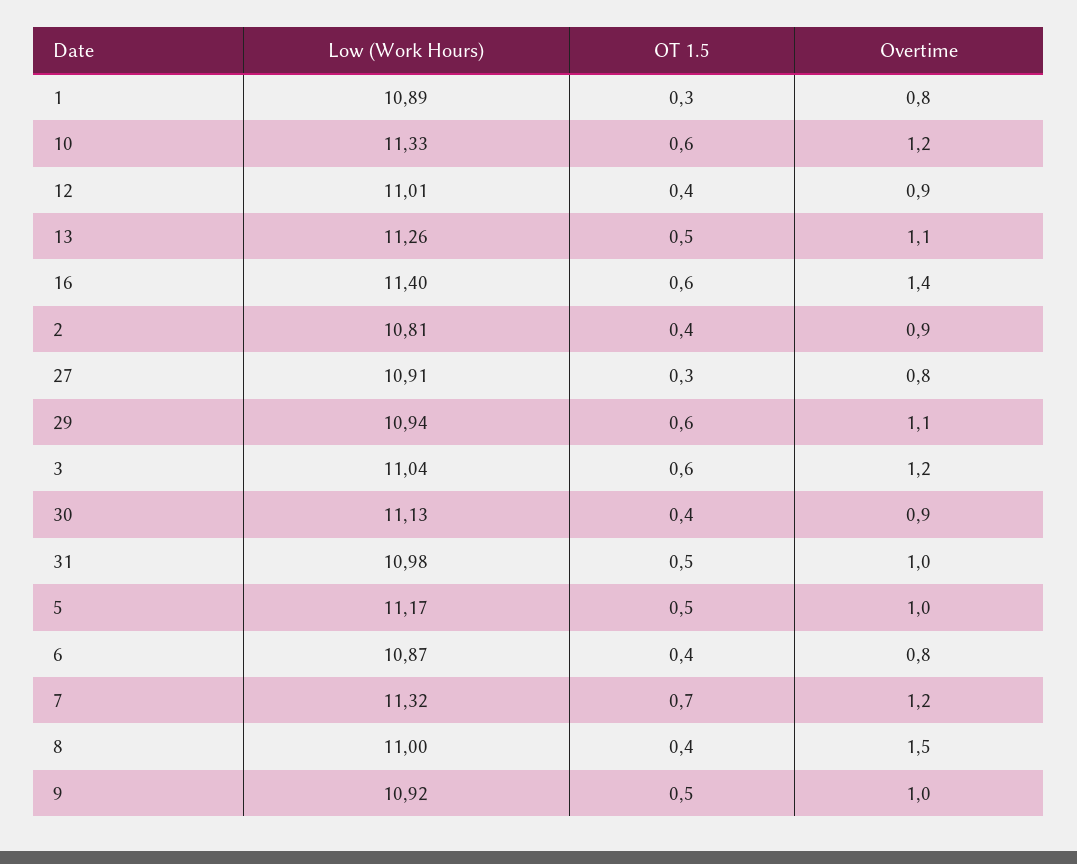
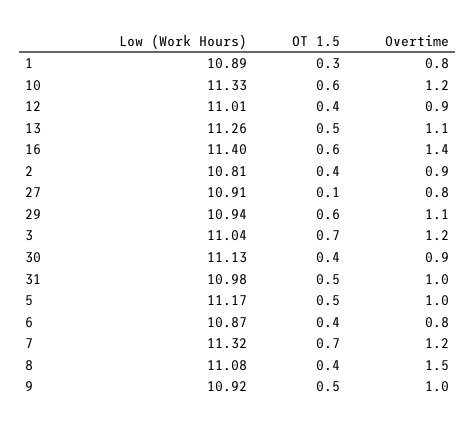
OT 1.5, 27: 0.3 -> 0.1
OT 1.5, 3: 0.6 -> 0.7
Low (Work Hours), 8: 11 -> 11.08

